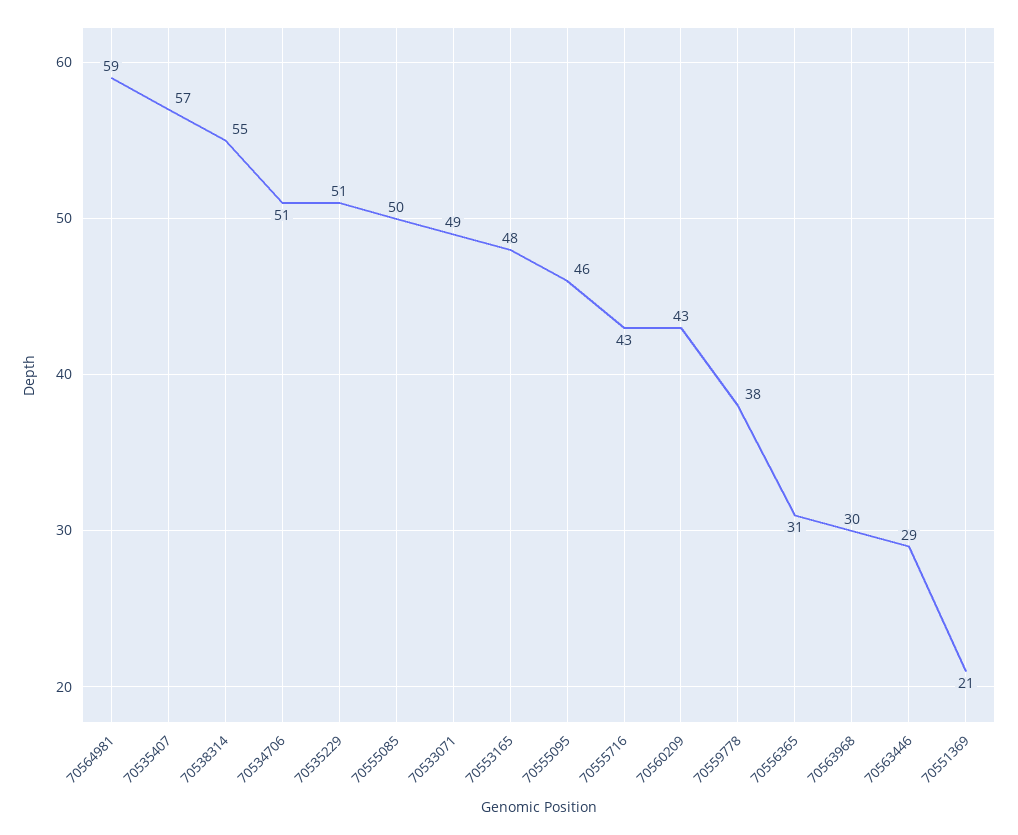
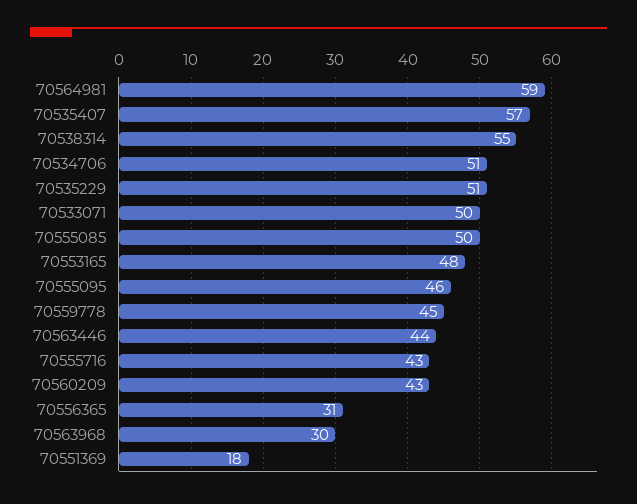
70533071: 49 -> 50
70559778: 38 -> 45
70563446: 29 -> 44
70551369: 21 -> 18

